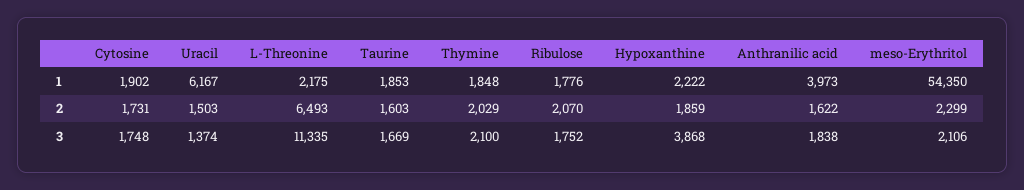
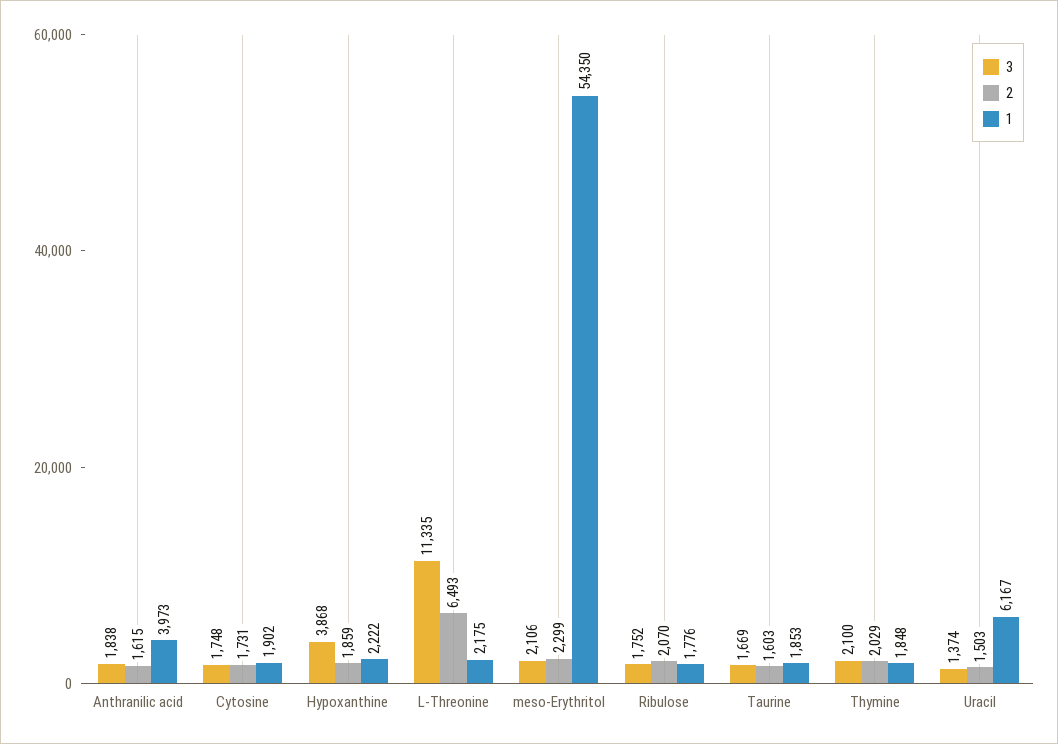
2, Anthranilic acid: 1622 -> 1615

